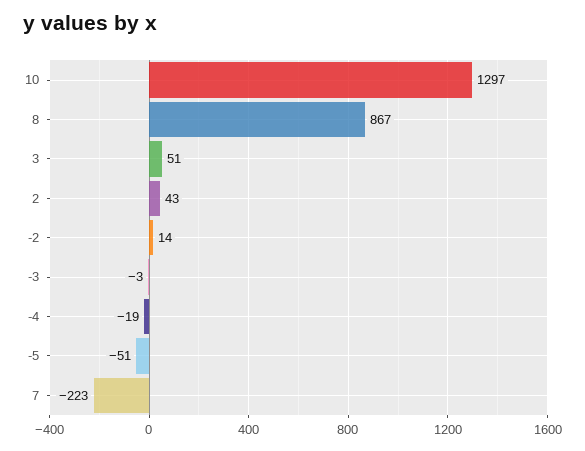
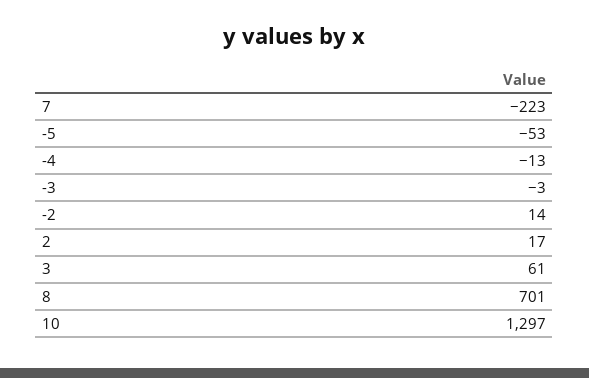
8: 867 -> 701
3: 51 -> 61
2: 43 -> 17
-4: -19 -> -13
-5: -51 -> -53

